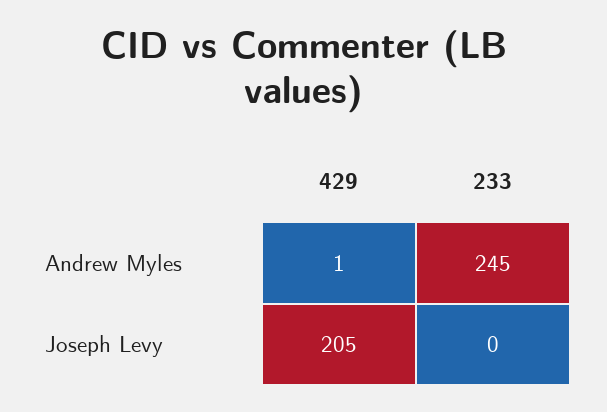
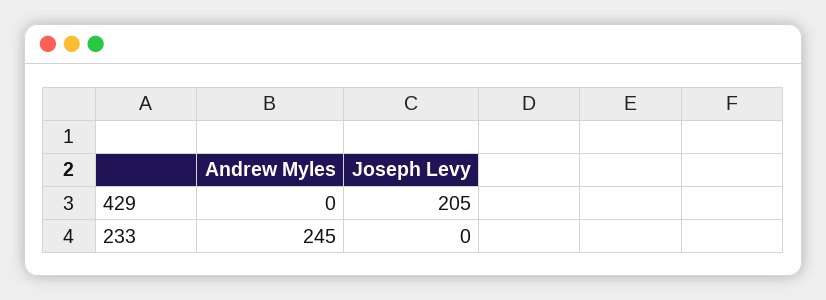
429, Andrew Myles: 1 -> 0

